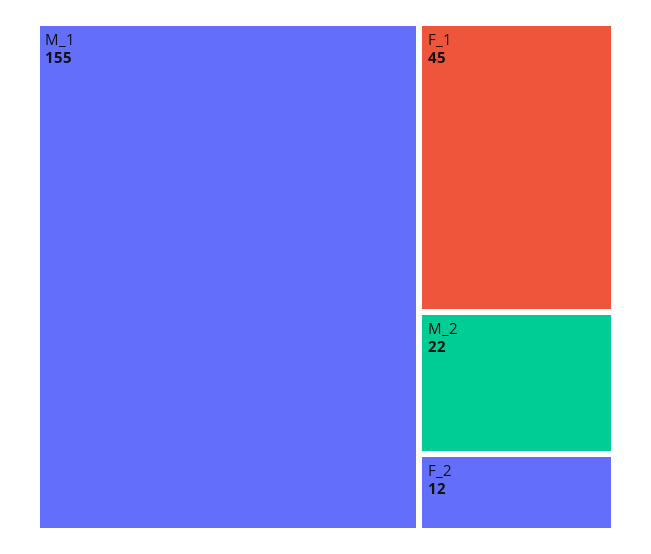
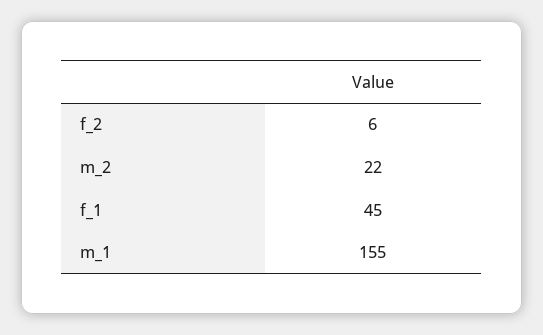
F_2: 12 -> 6

